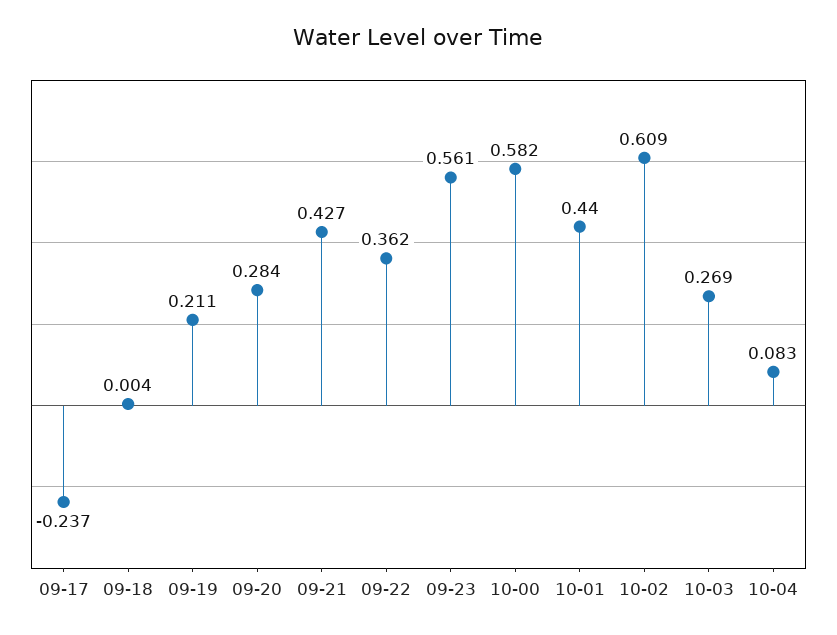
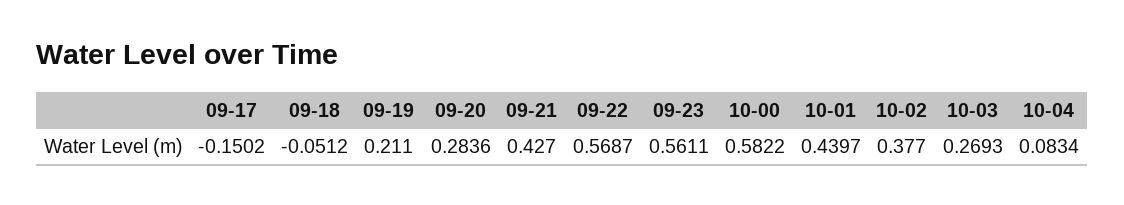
09-17: -0.237 -> -0.1502
09-18: 0.004 -> -0.0512
09-22: 0.362 -> 0.5687
10-02: 0.609 -> 0.377

